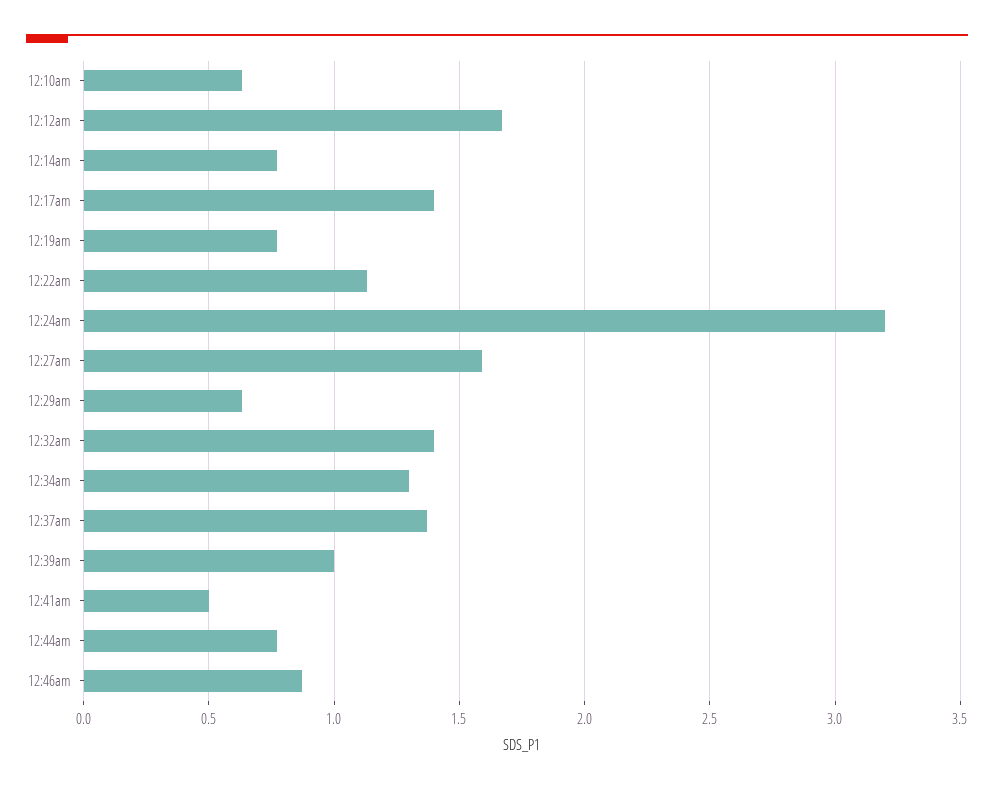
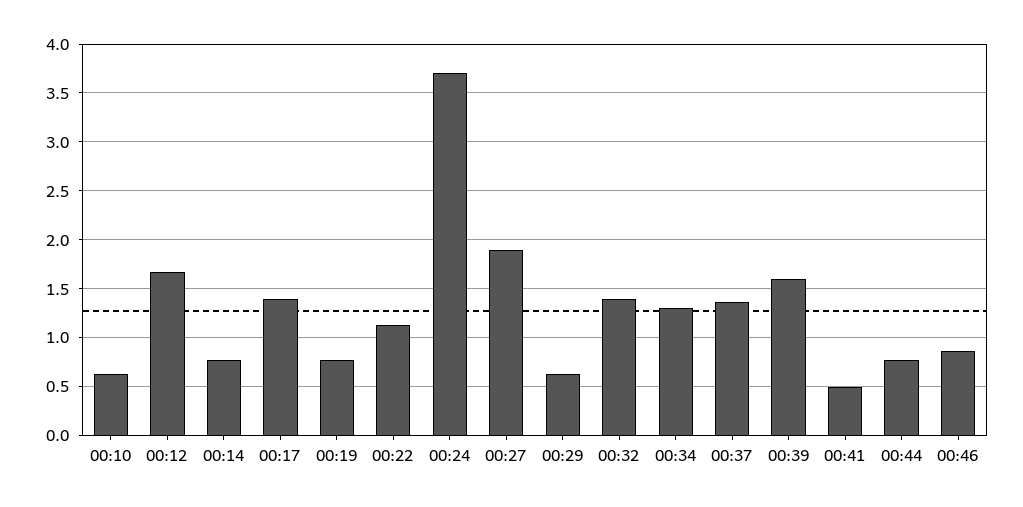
12:24am: 3.2 -> 3.7
12:27am: 1.6 -> 1.9
12:39am: 1 -> 1.6

